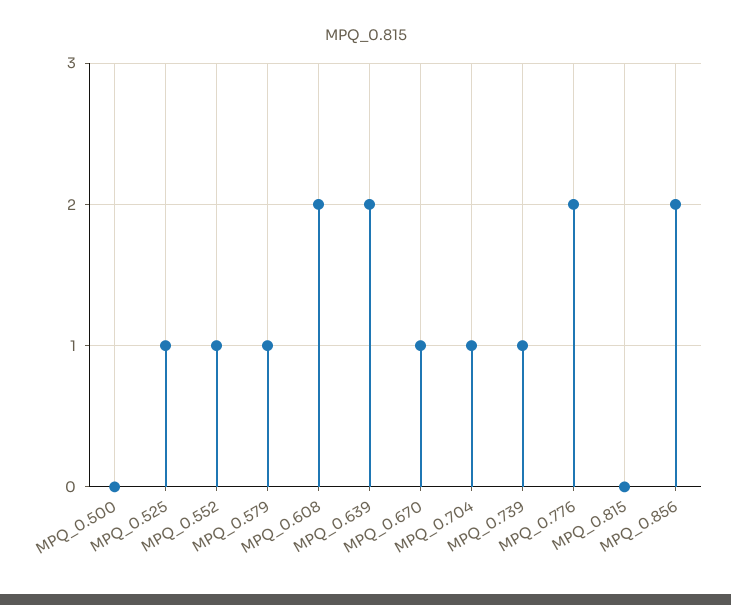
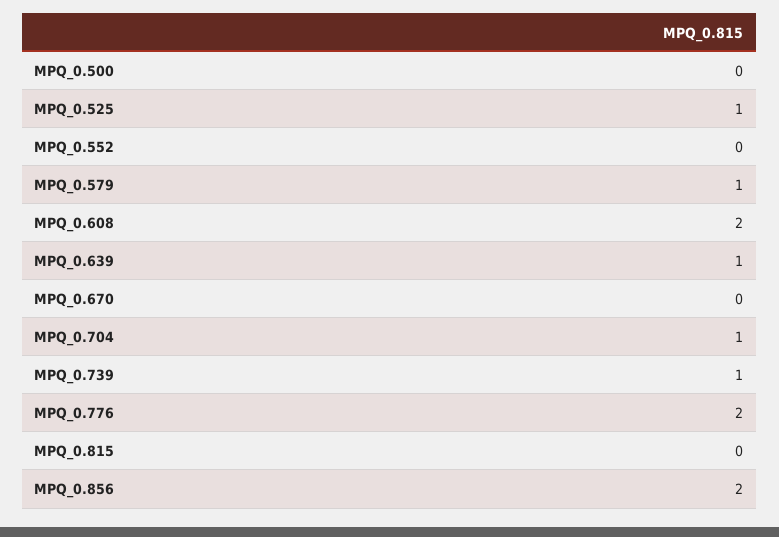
MPQ_0.552: 1 -> 0
MPQ_0.639: 2 -> 1
MPQ_0.670: 1 -> 0

